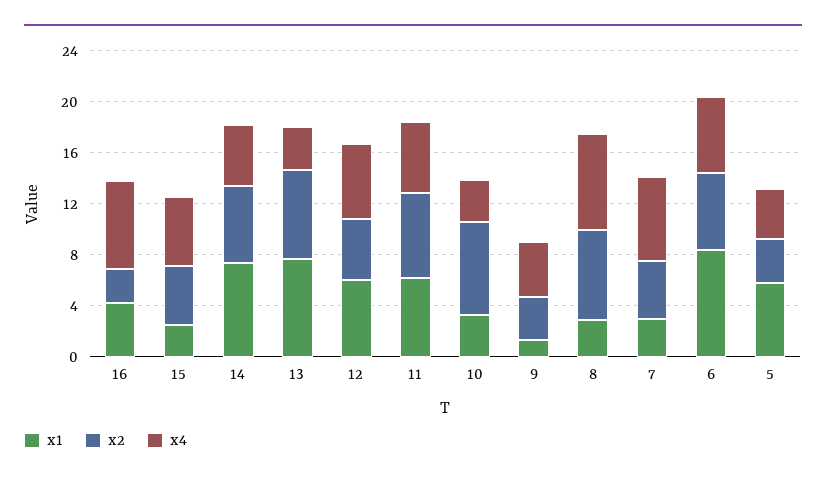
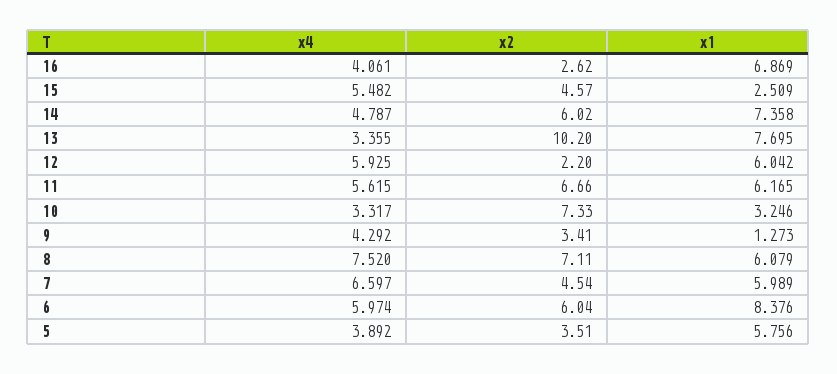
x1, 16: 4 -> 6.869
x4, 16: 7 -> 4.061
x2, 13: 7 -> 10.2
x2, 12: 5 -> 2.2
x1, 8: 3 -> 6.079
x1, 7: 3 -> 5.989

